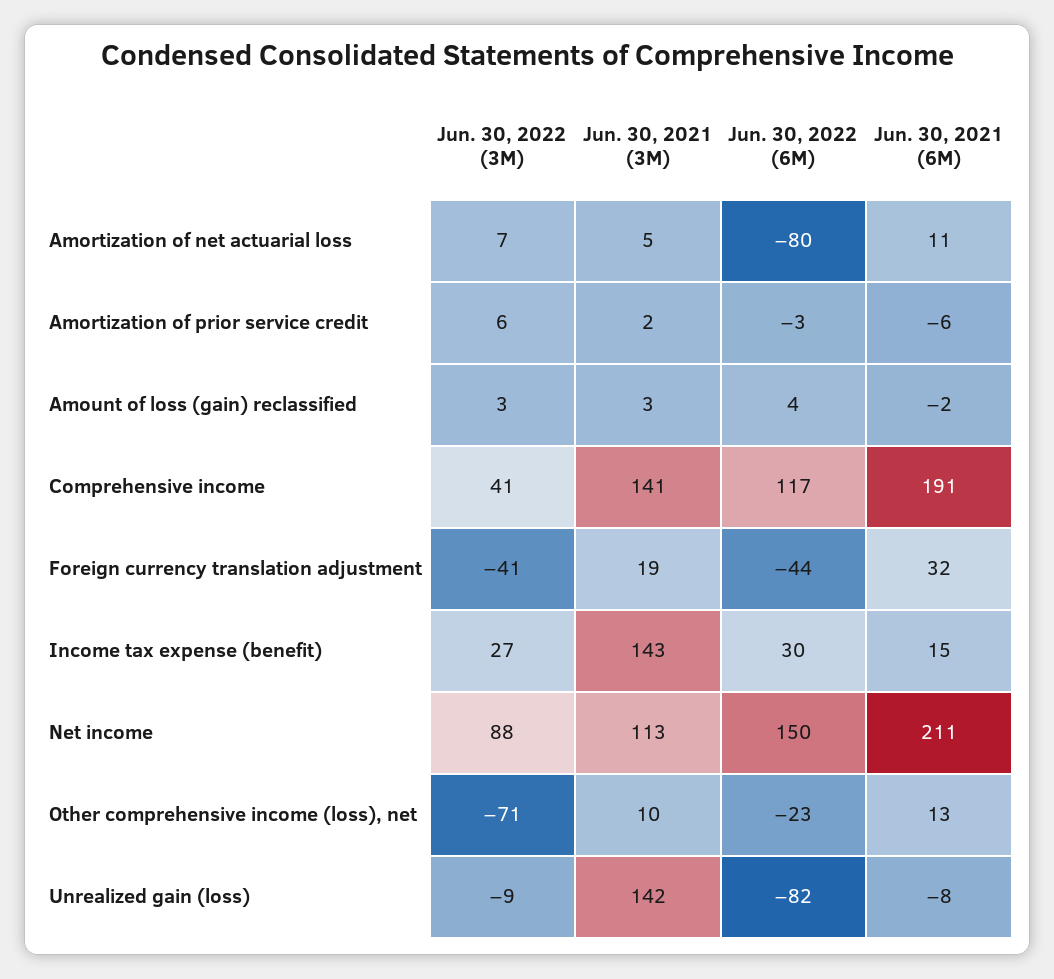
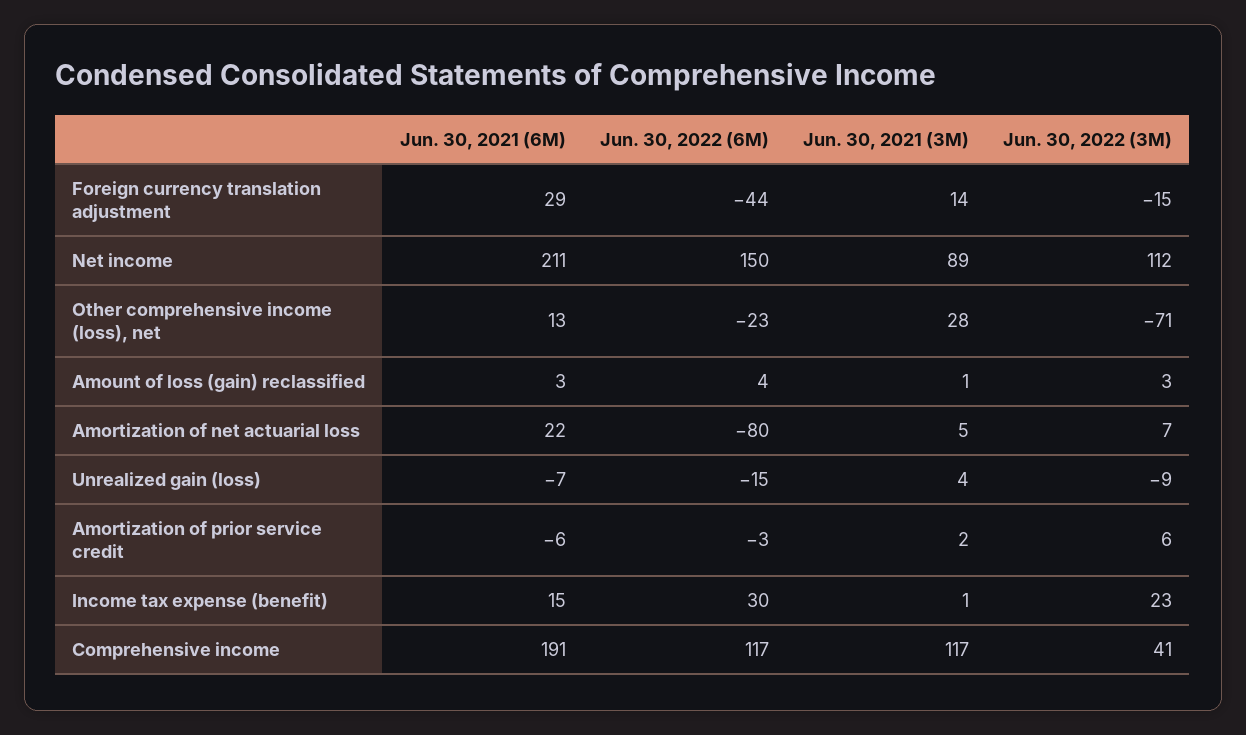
Jun. 30, 2021 (6M), Amortization of net actuarial loss: 11 -> 22
Jun. 30, 2021 (3M), Amount of loss (gain) reclassified: 3 -> 1
Jun. 30, 2021 (6M), Amount of loss (gain) reclassified: -2 -> 3
Jun. 30, 2021 (3M), Comprehensive income: 141 -> 117
Jun. 30, 2022 (3M), Foreign currency translation adjustment: -41 -> -15
Jun. 30, 2021 (3M), Foreign currency translation adjustment: 19 -> 14
Jun. 30, 2021 (6M), Foreign currency translation adjustment: 32 -> 29
Jun. 30, 2022 (3M), Income tax expense (benefit): 27 -> 23
Jun. 30, 2021 (3M), Income tax expense (benefit): 143 -> 1
Jun. 30, 2022 (3M), Net income: 88 -> 112
Jun. 30, 2021 (3M), Net income: 113 -> 89
Jun. 30, 2021 (3M), Other comprehensive income (loss), net: 10 -> 28
Jun. 30, 2021 (3M), Unrealized gain (loss): 142 -> 4
Jun. 30, 2022 (6M), Unrealized gain (loss): -82 -> -15
Jun. 30, 2021 (6M), Unrealized gain (loss): -8 -> -7

